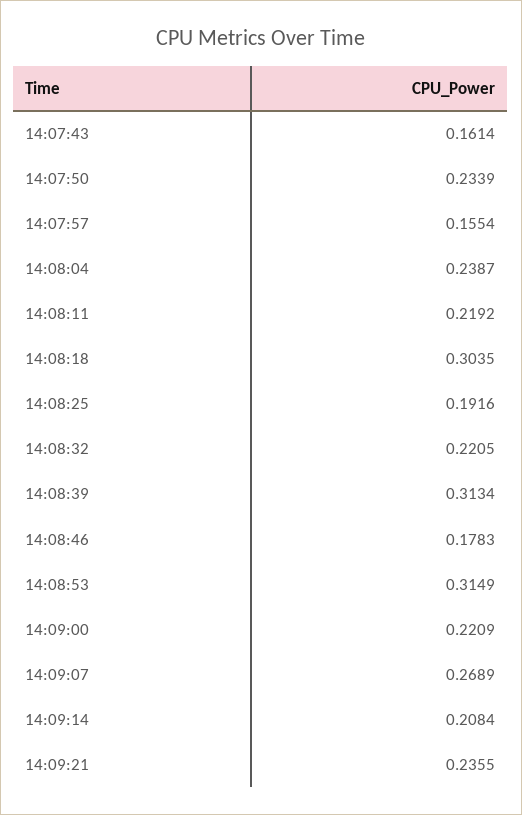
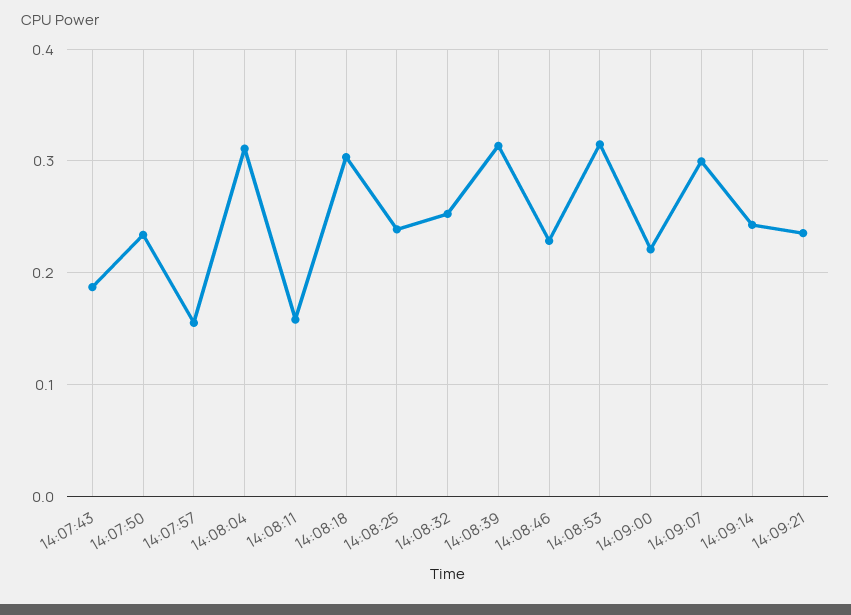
14:07:43: 0.1614 -> 0.19
14:08:04: 0.2387 -> 0.31
14:08:11: 0.2192 -> 0.16
14:08:25: 0.1916 -> 0.24
14:08:32: 0.2205 -> 0.25
14:08:46: 0.1783 -> 0.23
14:09:07: 0.2689 -> 0.3
14:09:14: 0.2084 -> 0.24

